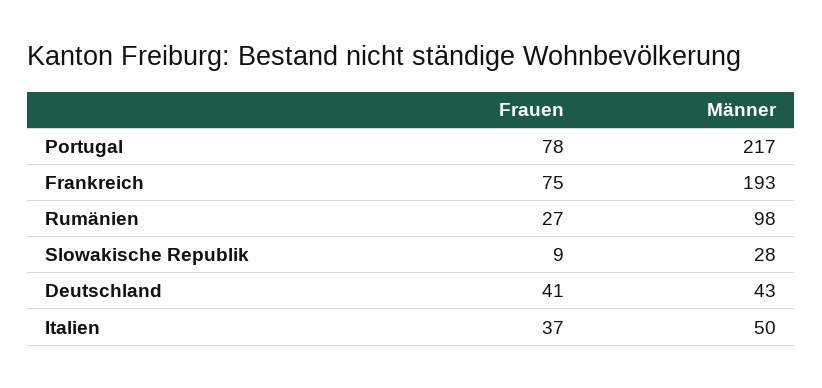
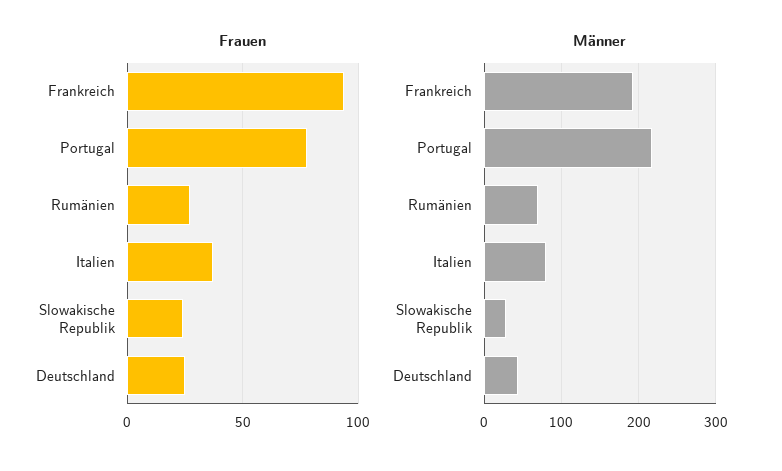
Frauen, Frankreich: 75 -> 95
Männer, Rumänien: 98 -> 70
Frauen, Slowakische Republik: 9 -> 25
Frauen, Deutschland: 41 -> 25
Männer, Italien: 50 -> 80

